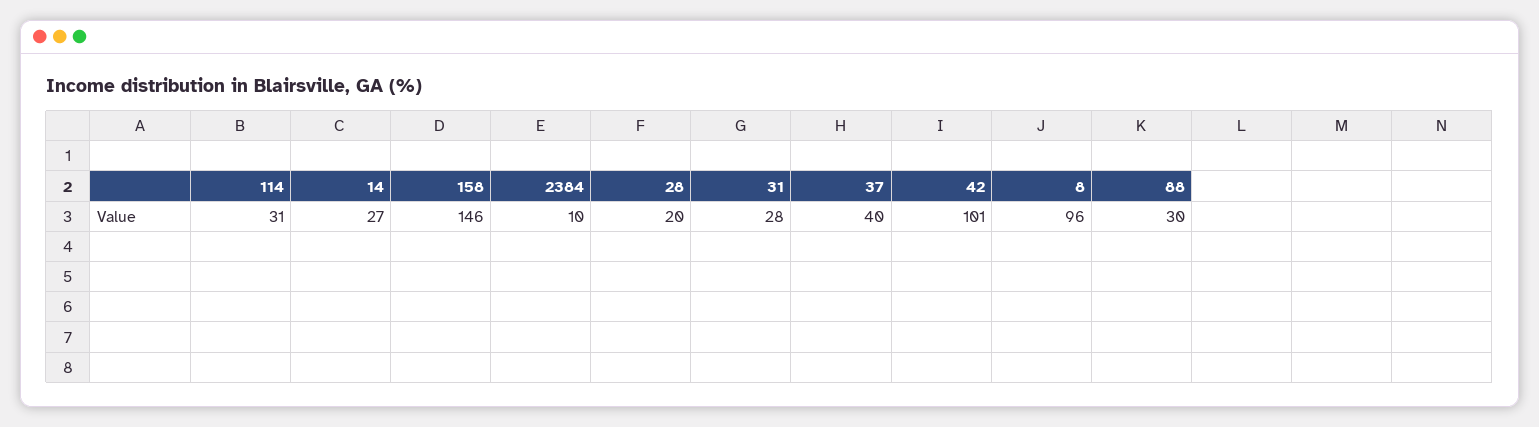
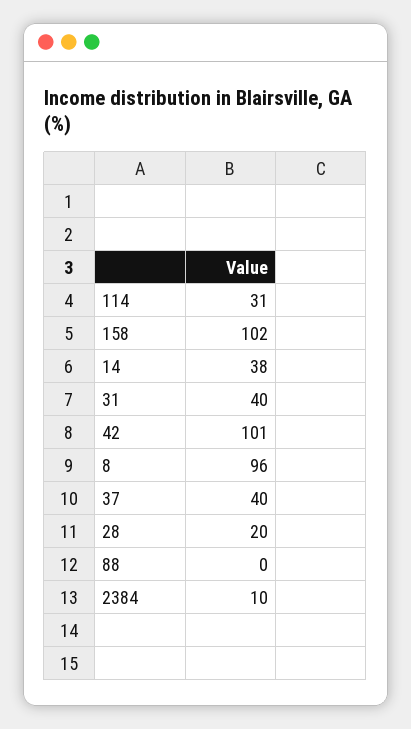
14: 27 -> 38
158: 146 -> 102
31: 28 -> 40
88: 30 -> 0

